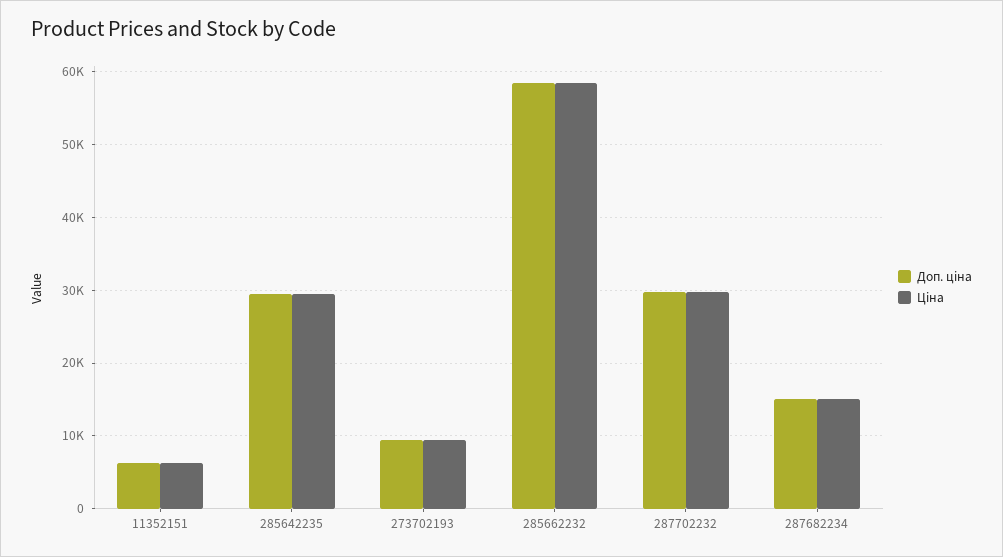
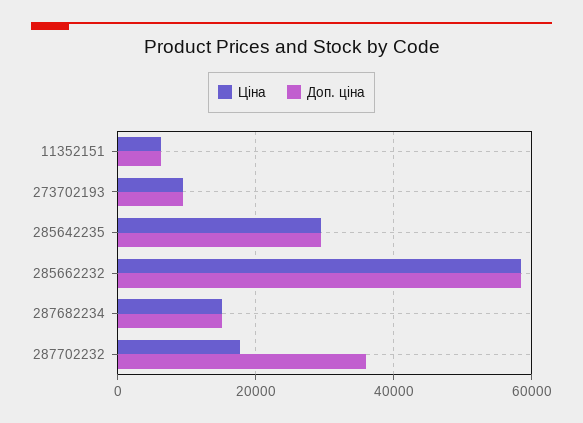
Доп. ціна, 287702232: 30000 -> 36000
Ціна, 287702232: 30000 -> 18000

